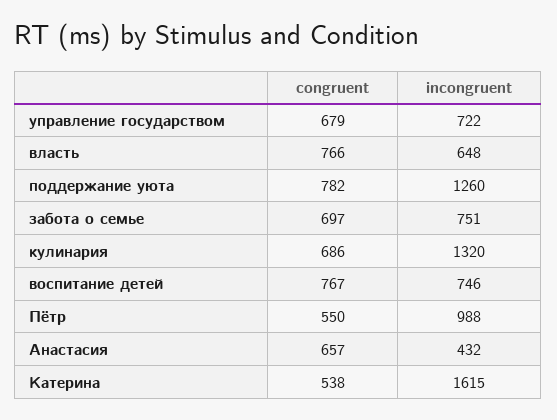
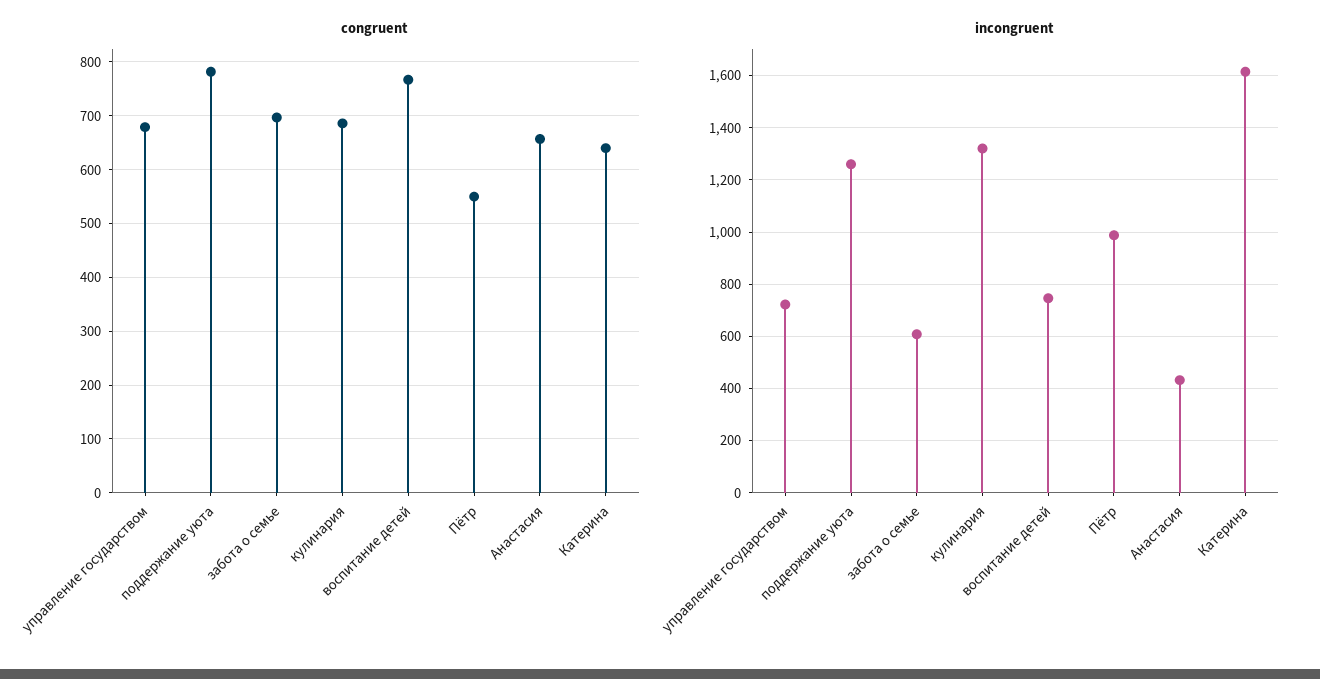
congruent, власть: 766 -> none
incongruent, власть: 648 -> none
incongruent, забота о семье: 751 -> 600
congruent, Катерина: 538 -> 640

